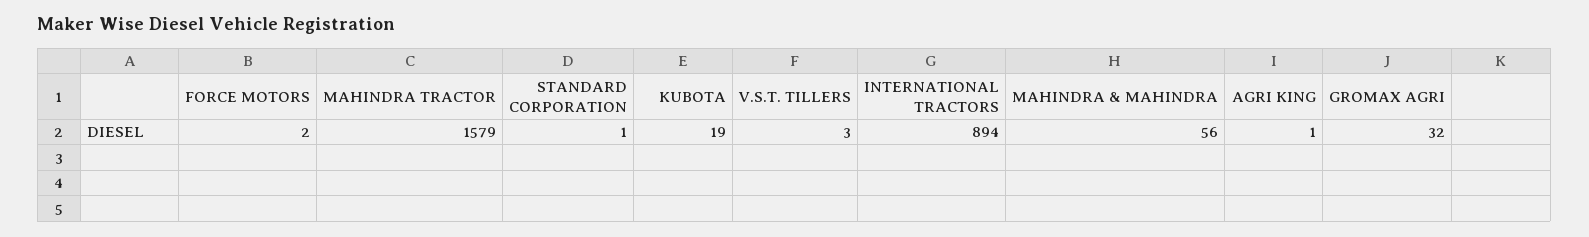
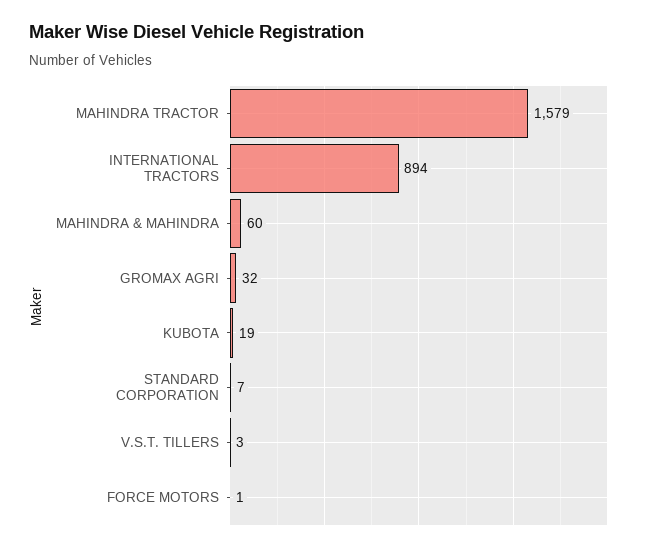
FORCE MOTORS: 2 -> 1
STANDARD CORPORATION: 1 -> 7
MAHINDRA & MAHINDRA: 56 -> 60
AGRI KING: 1 -> none

